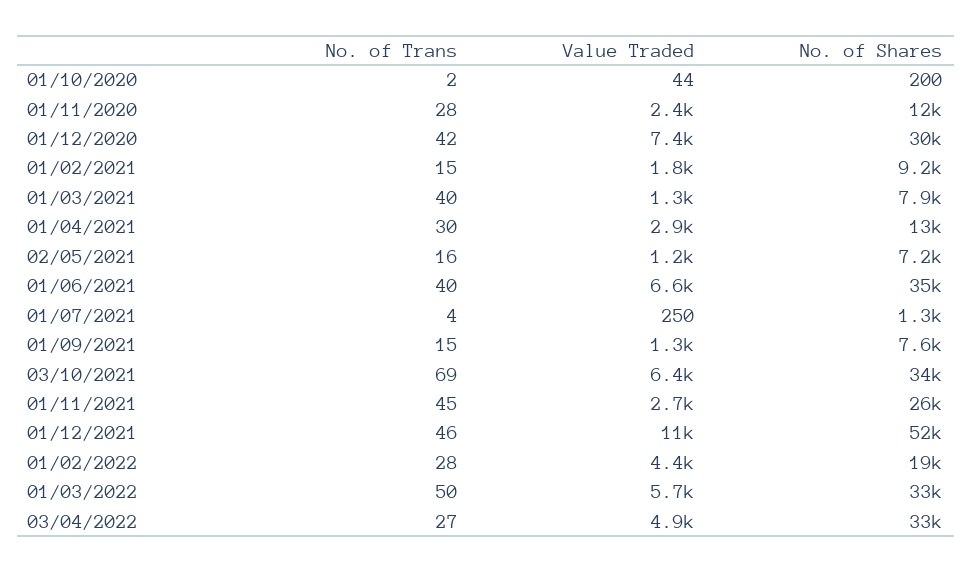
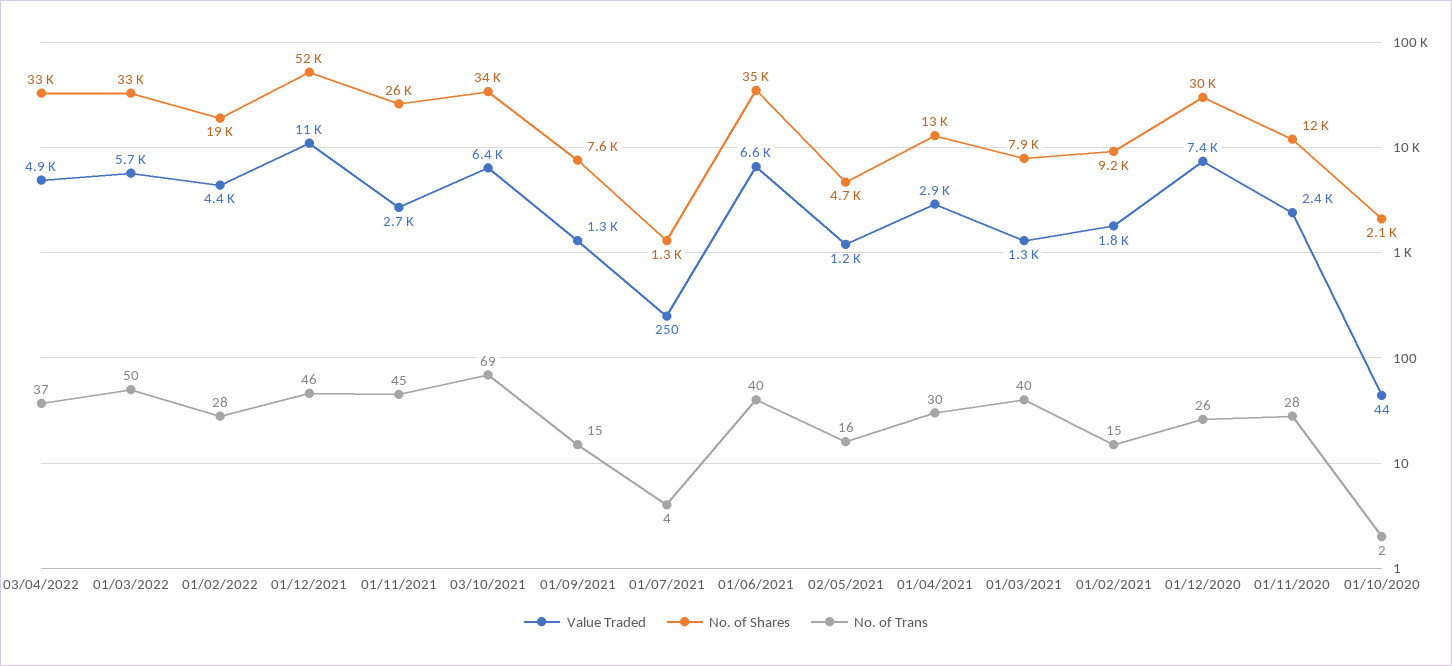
No. of Shares, 01/10/2020: 200 -> 2100
No. of Trans, 01/12/2020: 42 -> 26
No. of Shares, 02/05/2021: 7200 -> 4700
No. of Trans, 03/04/2022: 27 -> 37

